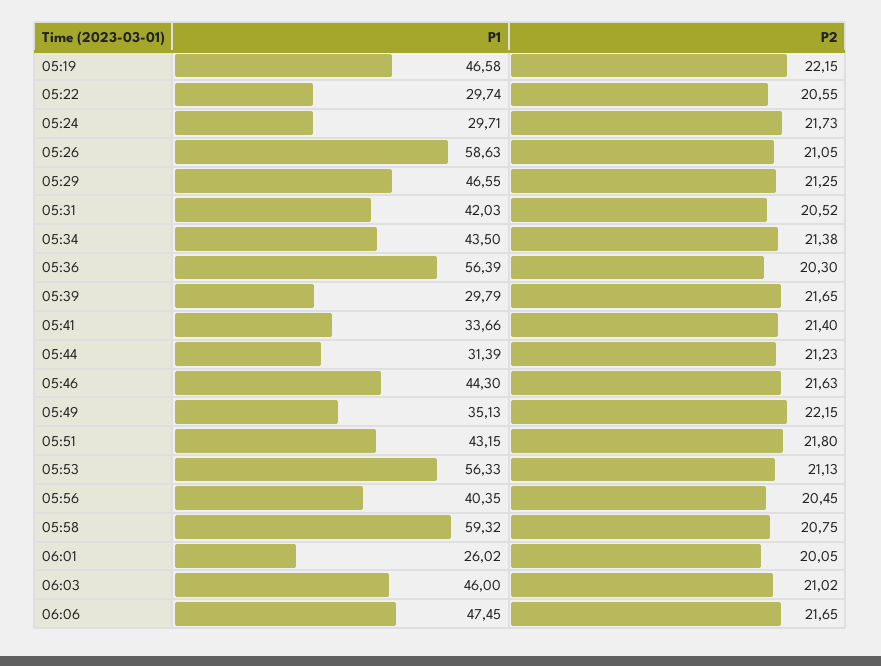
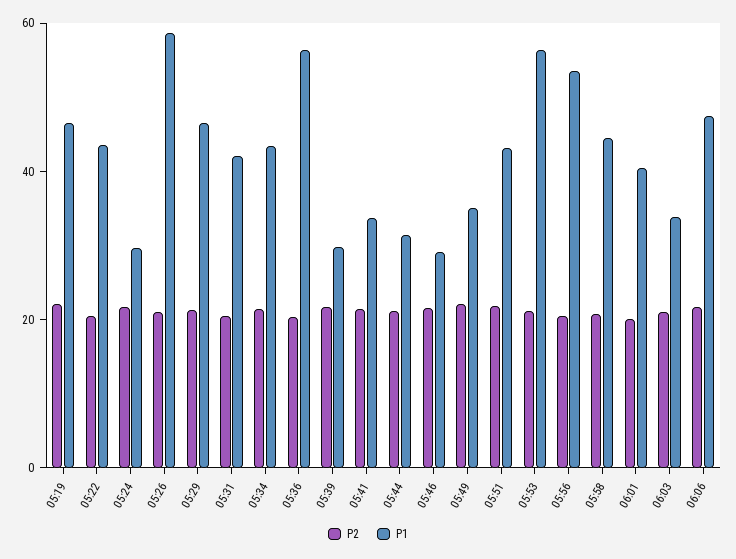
P1, 05:22: 29.74 -> 45
P1, 05:46: 44.3 -> 30
P1, 05:56: 40.35 -> 55
P1, 05:58: 59.32 -> 45
P1, 06:01: 26.02 -> 40
P1, 06:03: 46 -> 35

